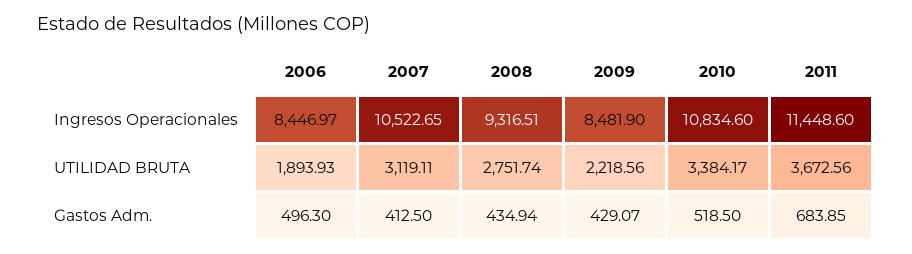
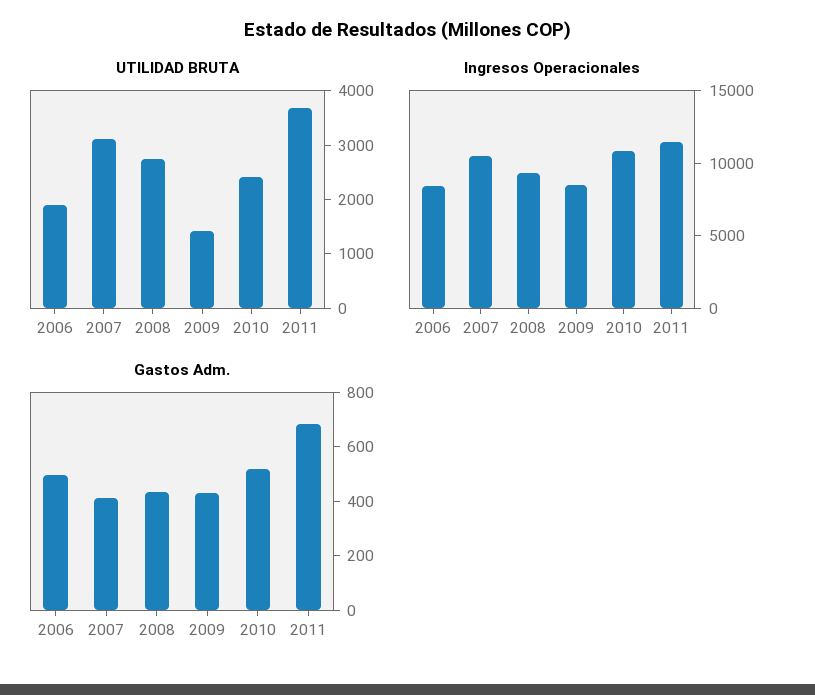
UTILIDAD BRUTA, 2009: 2218.56 -> 1400
UTILIDAD BRUTA, 2010: 3384.17 -> 2400

